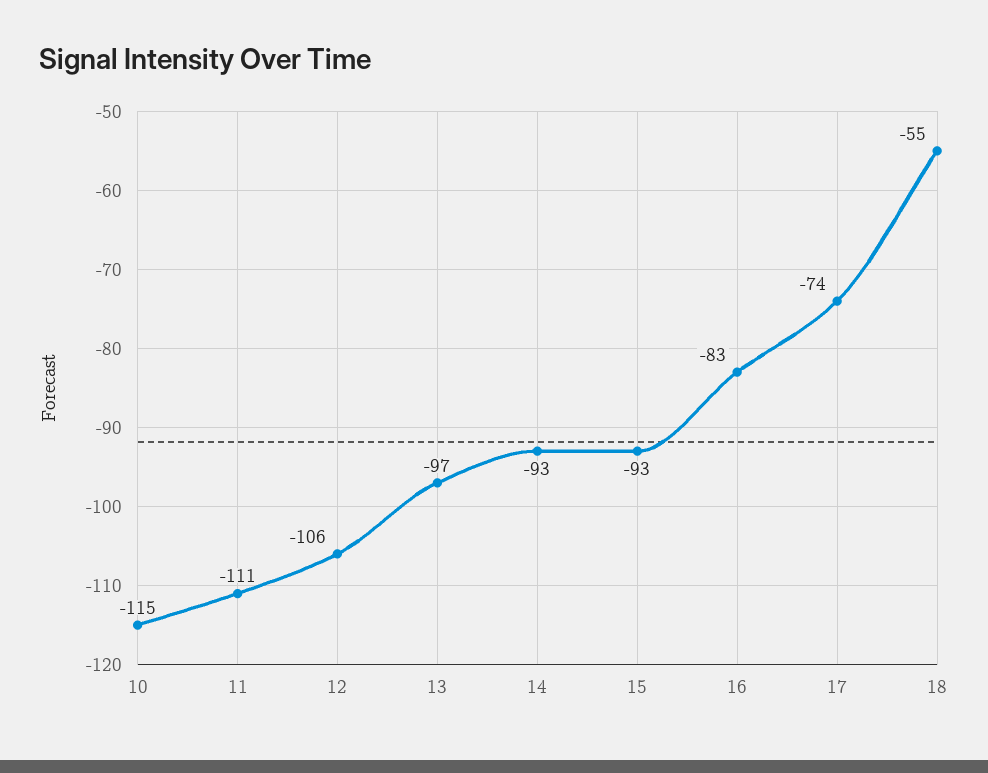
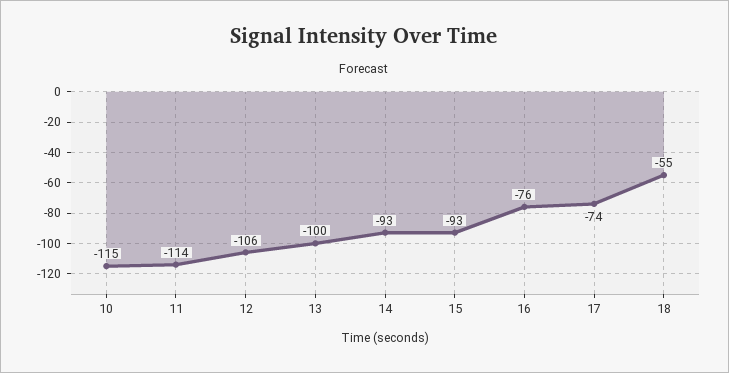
11: -111 -> -114
13: -97 -> -100
16: -83 -> -76

